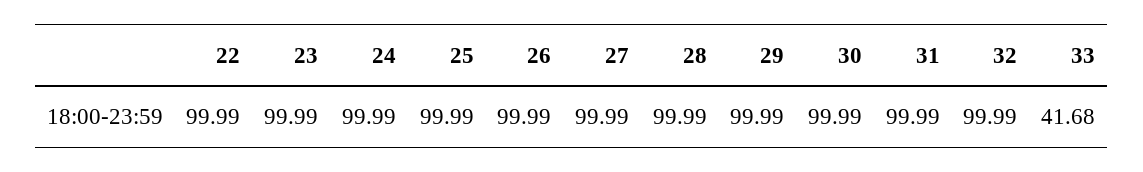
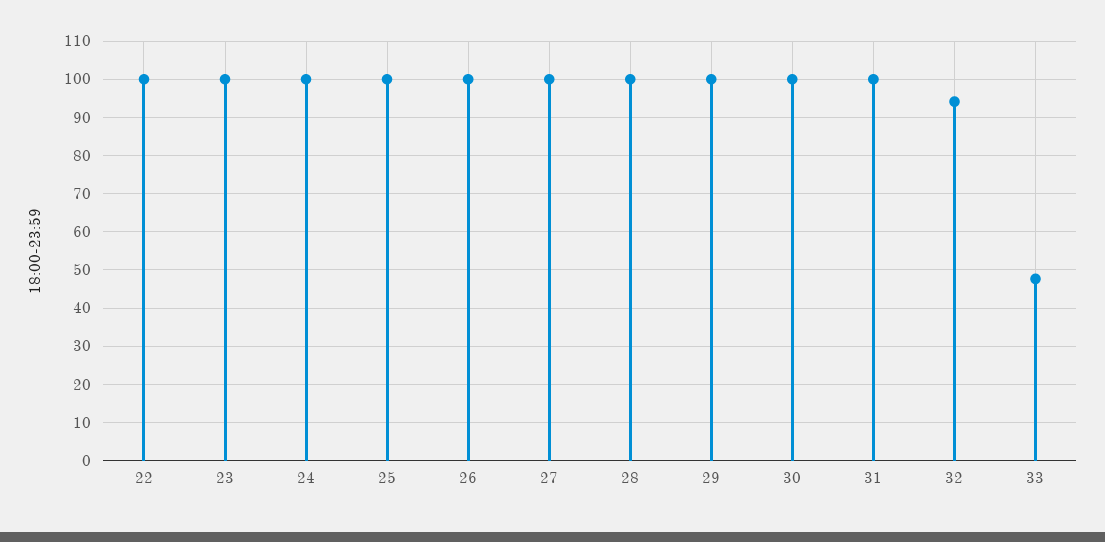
32: 99.99 -> 94
33: 41.68 -> 48

